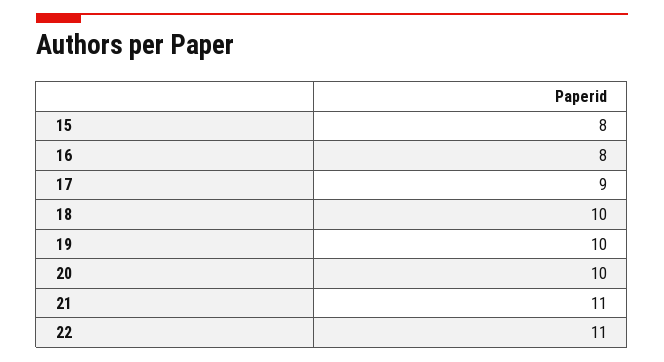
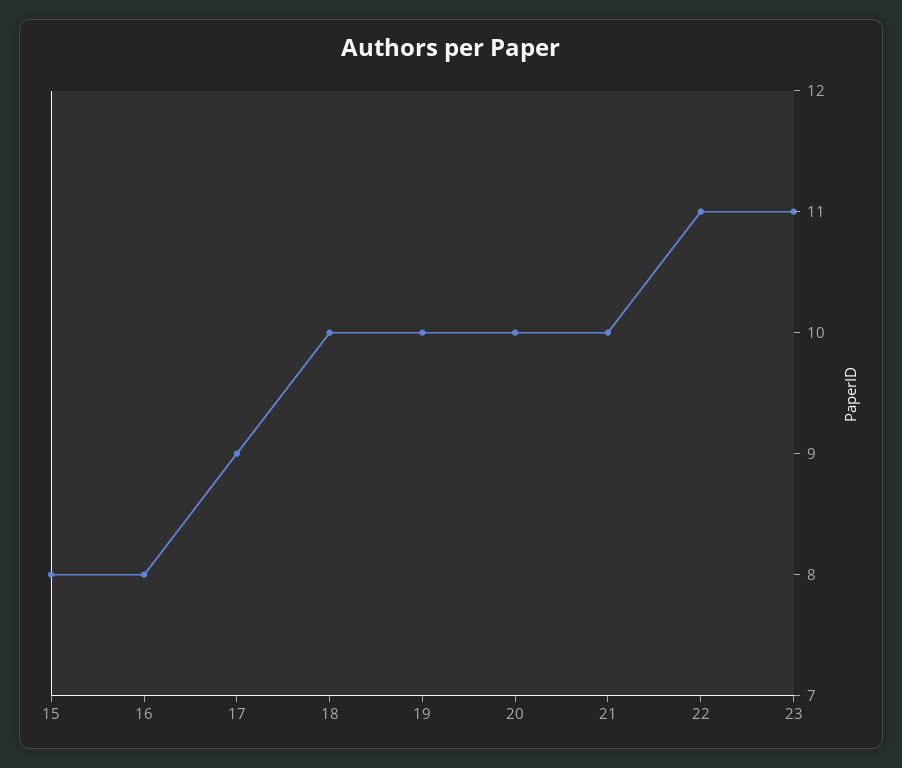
21: 11 -> 10
23: none -> 11

